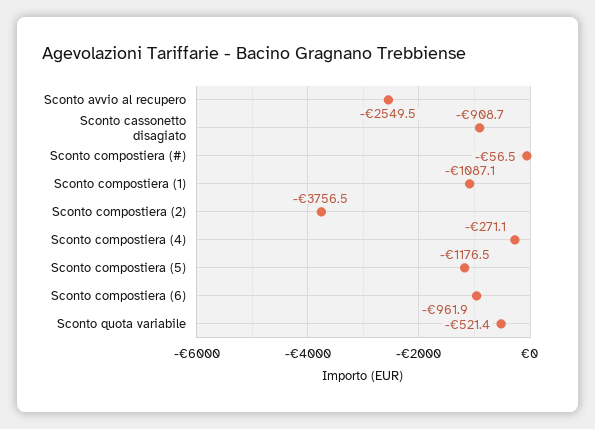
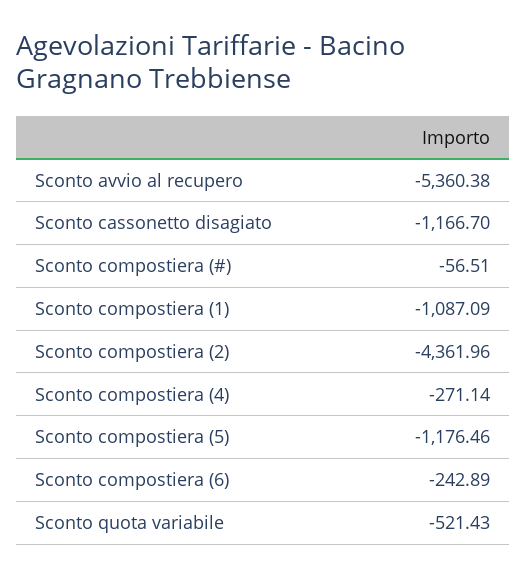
Sconto avvio al recupero: -2549.5 -> -5360.38
Sconto cassonetto disagiato: -908.7 -> -1166.7
Sconto compostiera (2): -3756.5 -> -4361.96
Sconto compostiera (6): -961.9 -> -242.89

